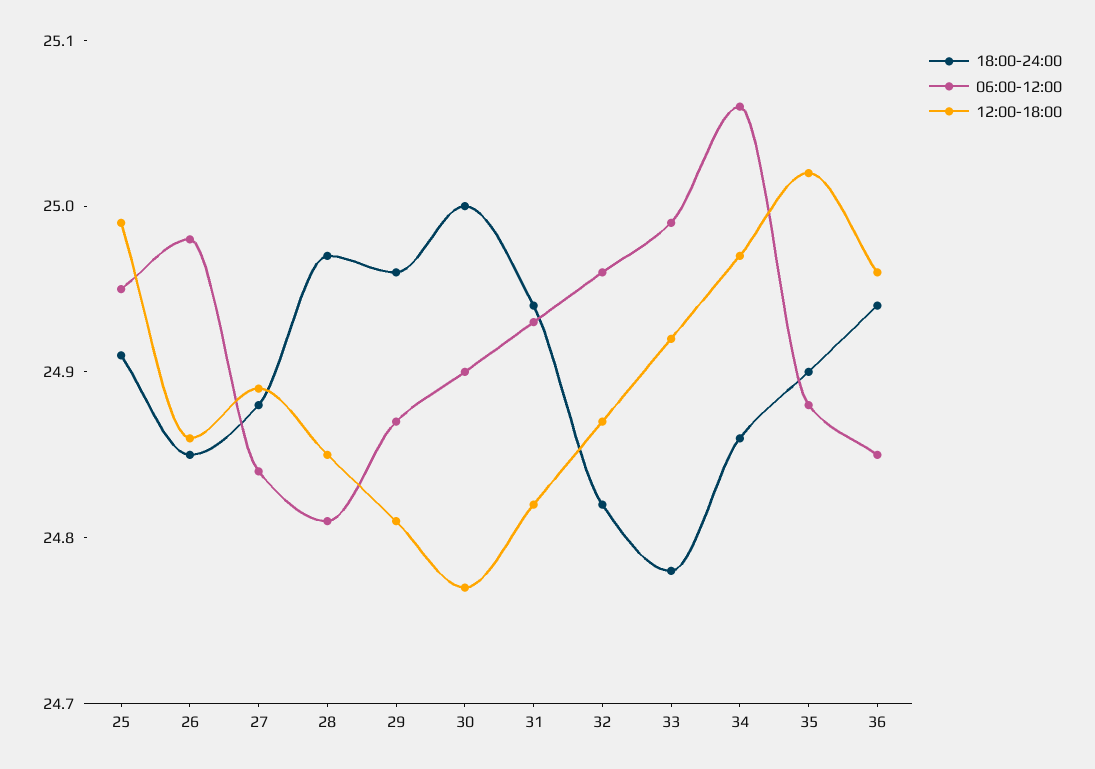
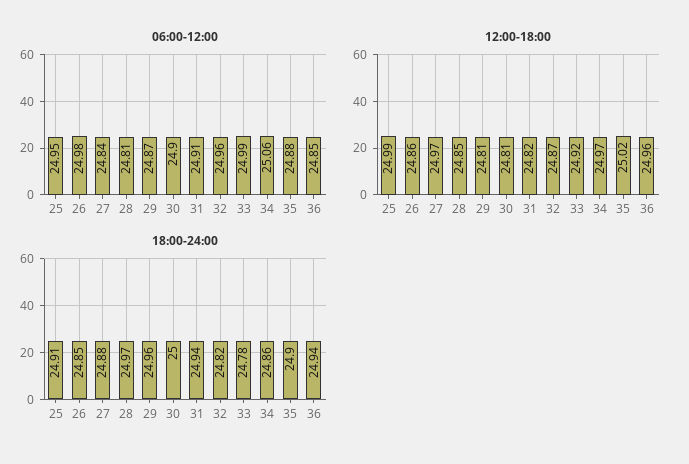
12:00-18:00, 27: 24.89 -> 24.97
12:00-18:00, 30: 24.77 -> 24.81
06:00-12:00, 31: 24.93 -> 24.91

